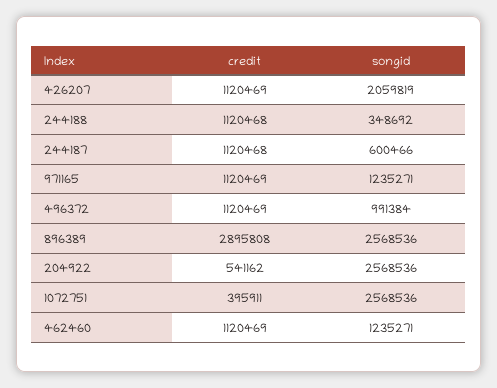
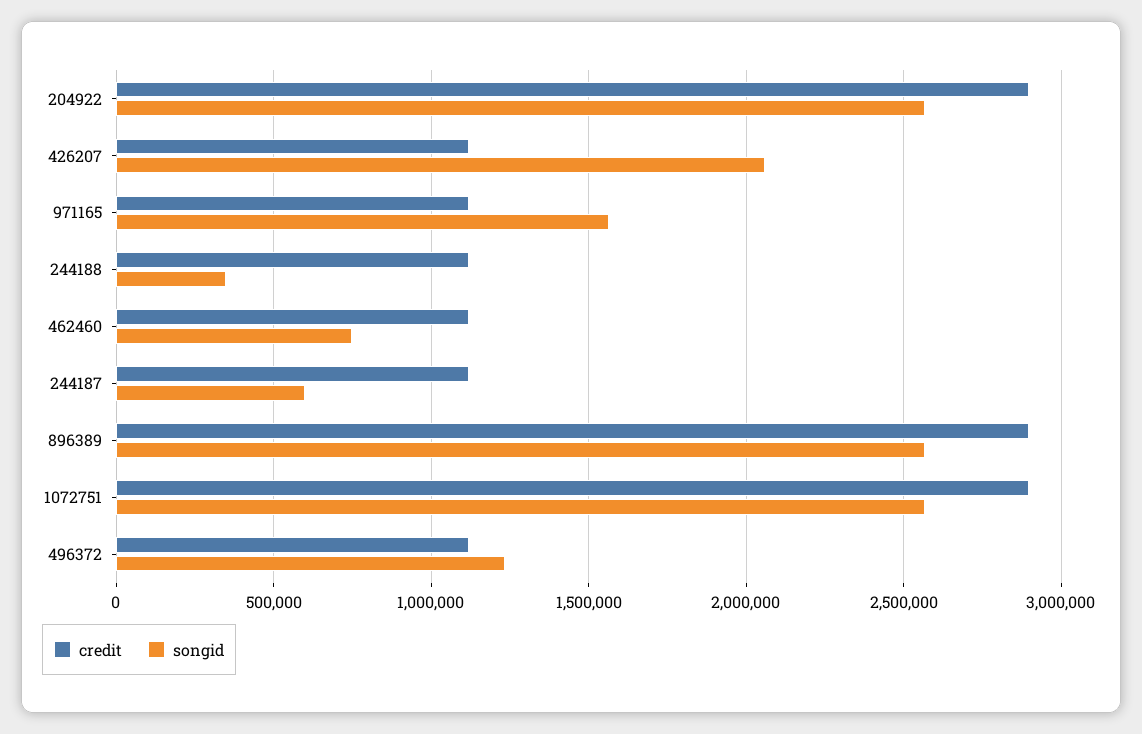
songid, 971165: 1235271 -> 1550000
songid, 496372: 991384 -> 1250000
credit, 204922: 541162 -> 2900000
credit, 1072751: 395911 -> 2900000
songid, 462460: 1235271 -> 750000

